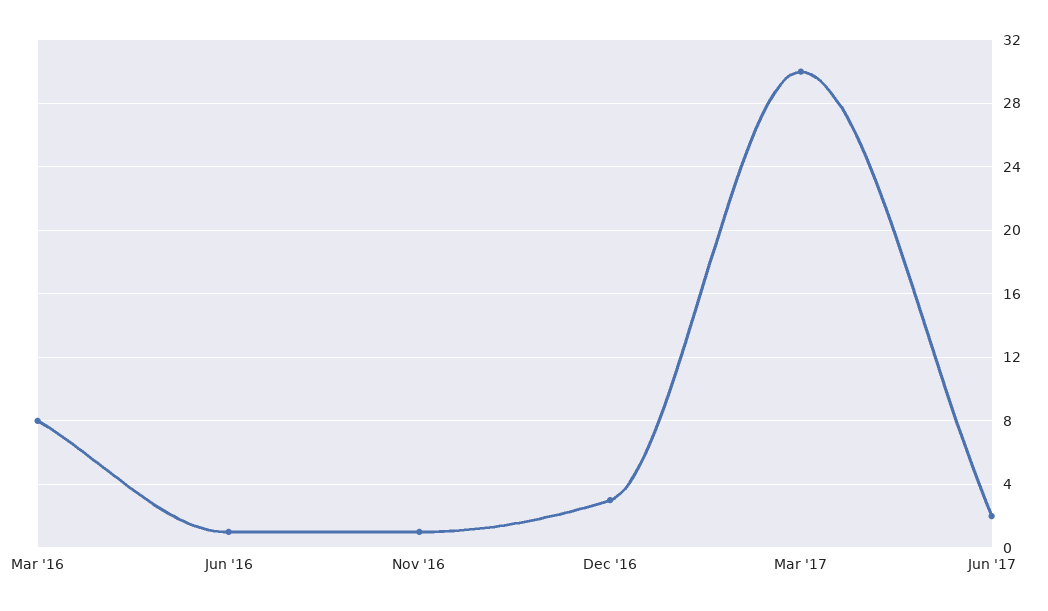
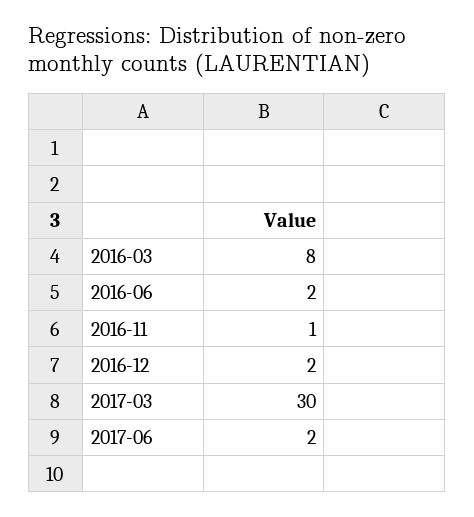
Jun '16: 1 -> 2
Dec '16: 3 -> 2

